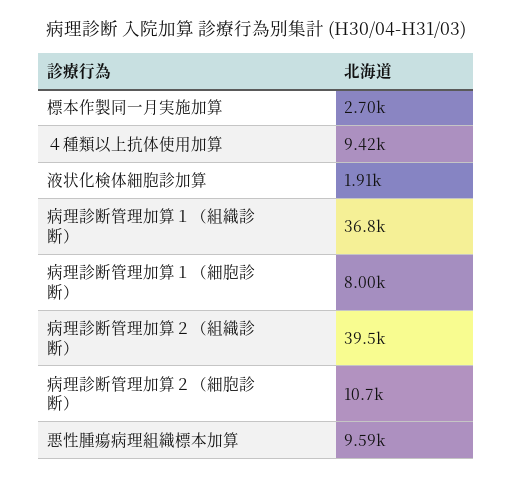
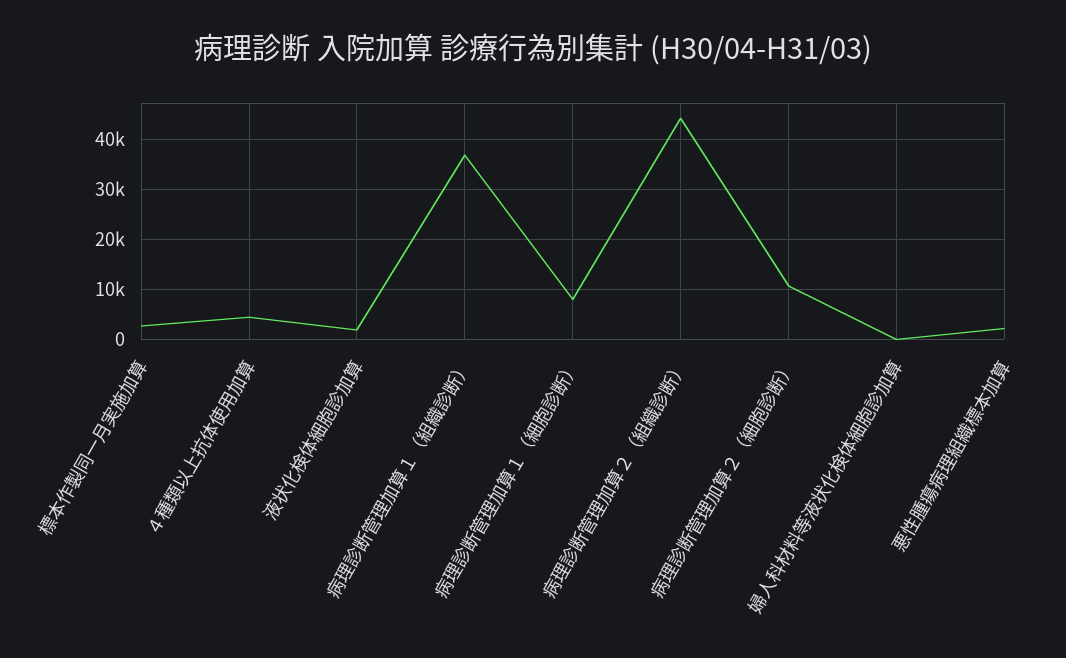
４種類以上抗体使用加算: 9420 -> 4000
病理診断管理加算２（組織診断）: 39500 -> 44000
悪性腫瘍病理組織標本加算: 9590 -> 2000
婦人科材料等液状化検体細胞診加算: none -> 0

